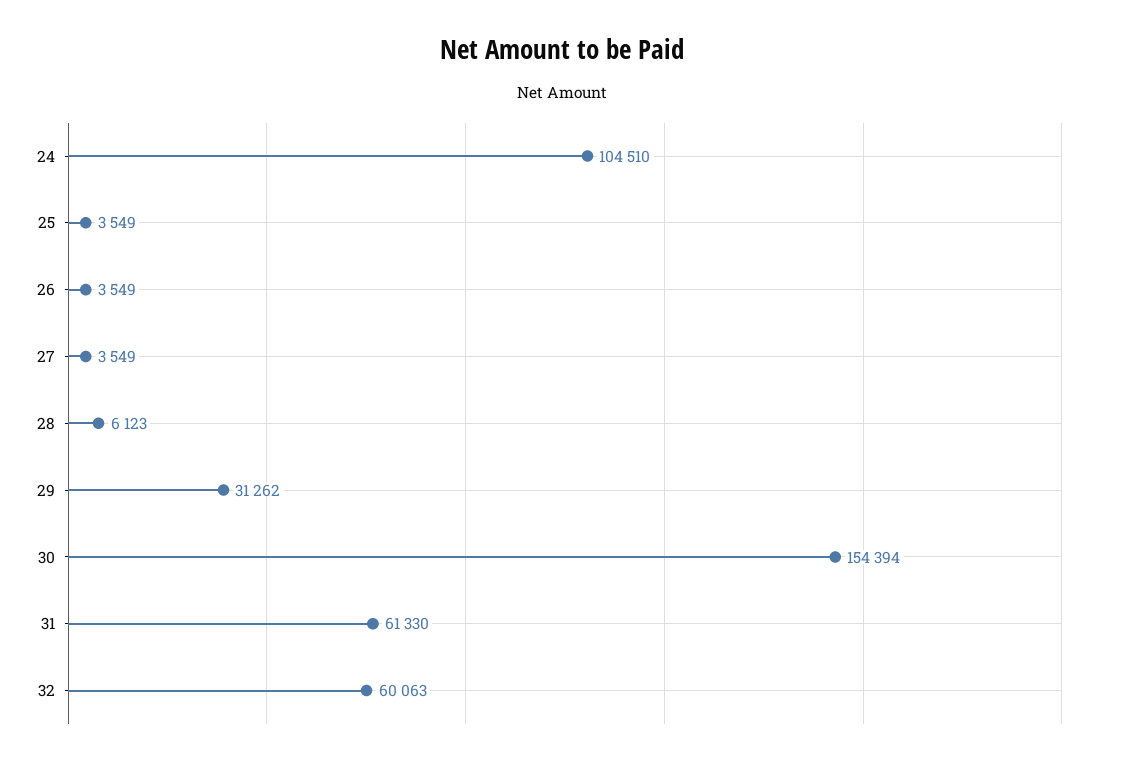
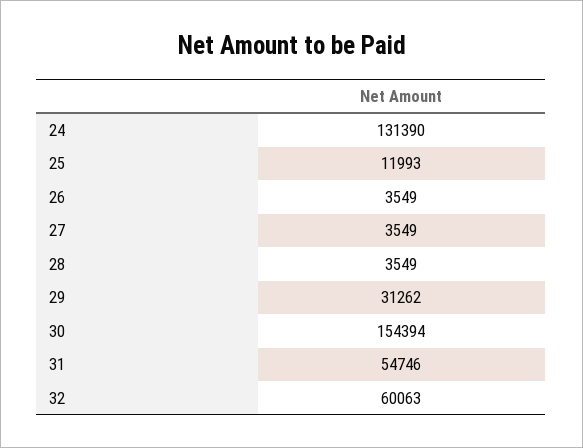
24: 104510 -> 131390
25: 3549 -> 11993
28: 6123 -> 3549
31: 61330 -> 54746

